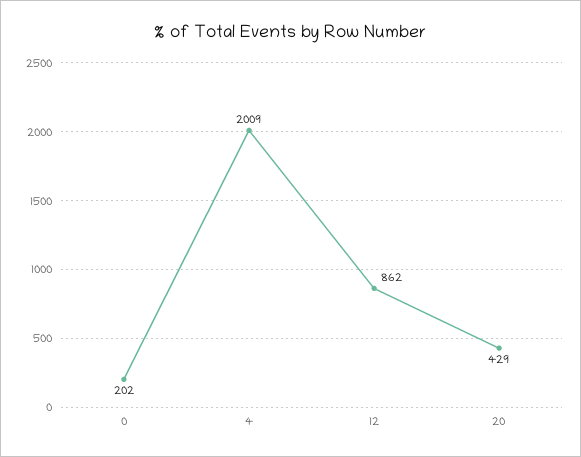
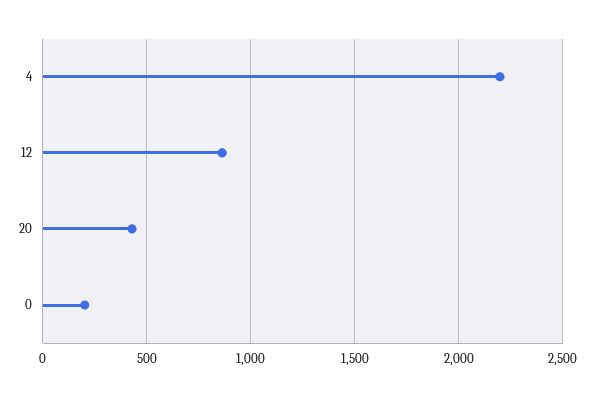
4: 2009 -> 2200

